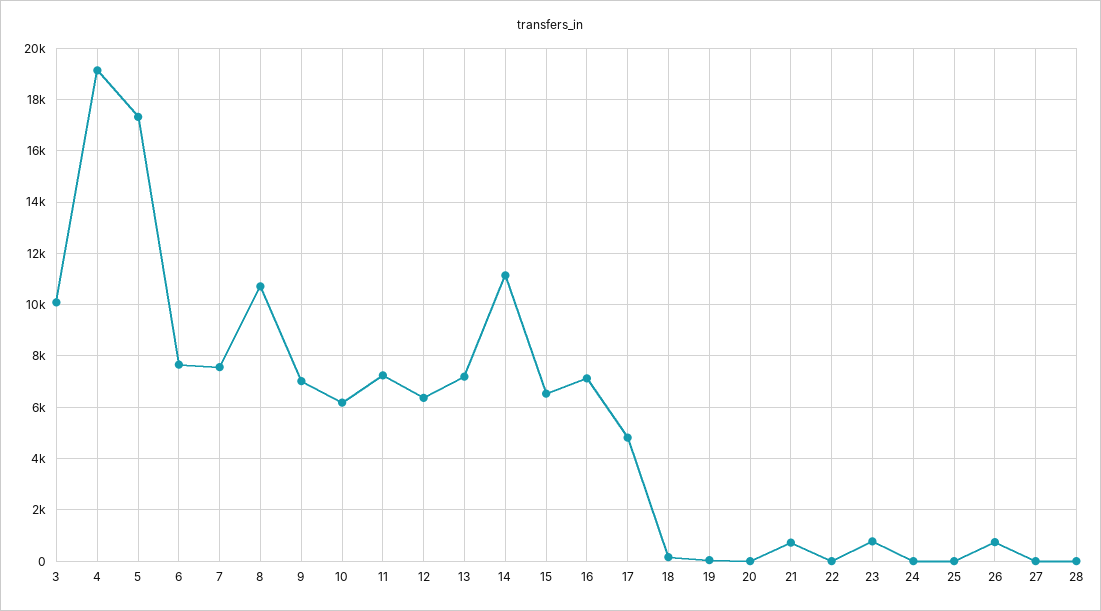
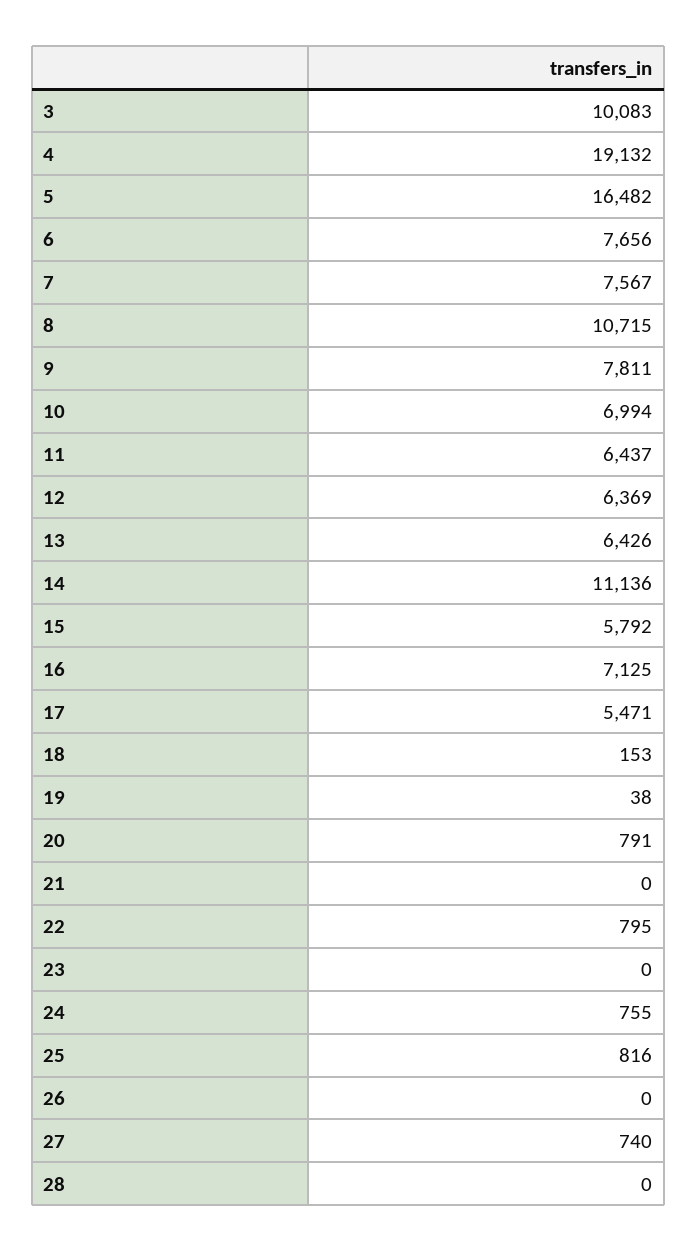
5: 17250 -> 16482
9: 7000 -> 7811
10: 6250 -> 6994
11: 7250 -> 6437
13: 7250 -> 6426
15: 6500 -> 5792
17: 4750 -> 5471
20: 0 -> 791
21: 750 -> 0
22: 0 -> 795
23: 750 -> 0
24: 0 -> 755
25: 0 -> 816
26: 750 -> 0
27: 0 -> 740

